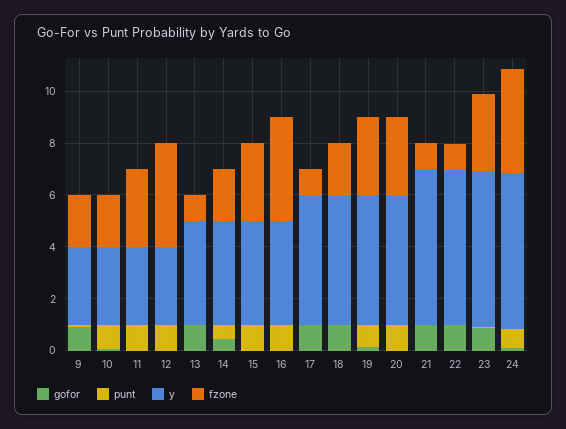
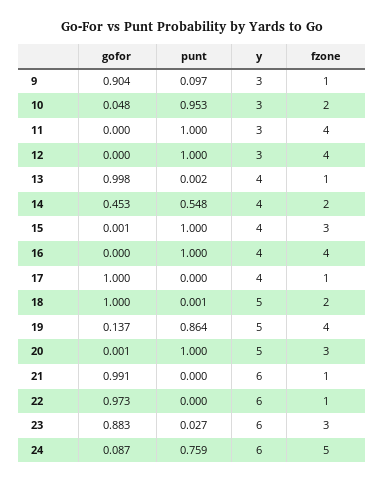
fzone, 9: 2 -> 1
fzone, 11: 3 -> 4
y, 17: 5 -> 4
fzone, 19: 3 -> 4
fzone, 24: 4 -> 5

